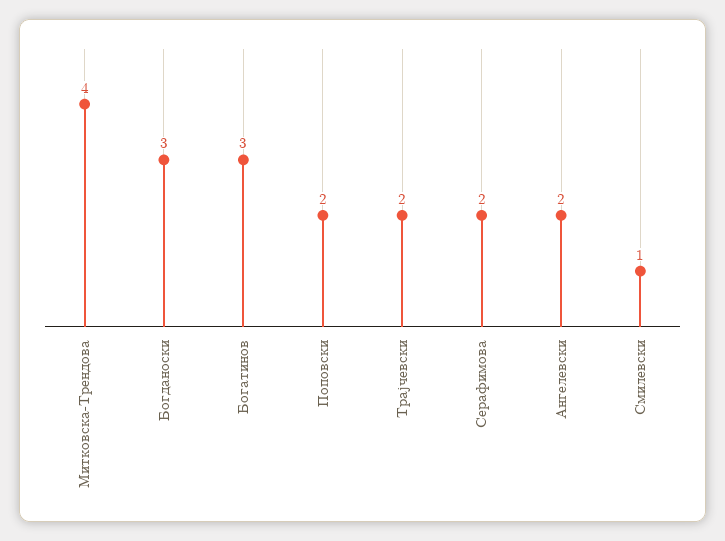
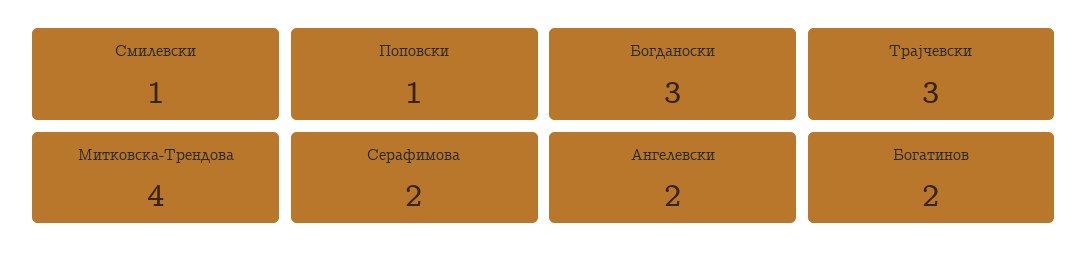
Богатинов: 3 -> 2
Поповски: 2 -> 1
Трајчевски: 2 -> 3

